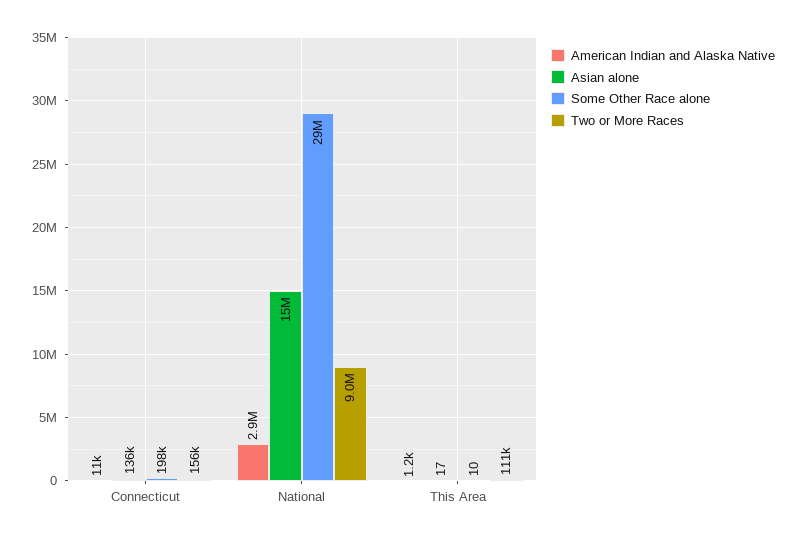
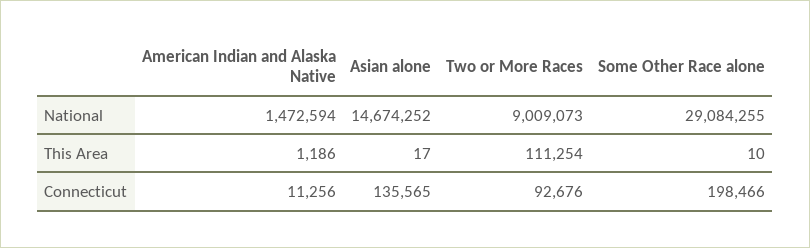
Two or More Races, Connecticut: 156000 -> 92676
American Indian and Alaska Native, National: 2900000 -> 1472594

